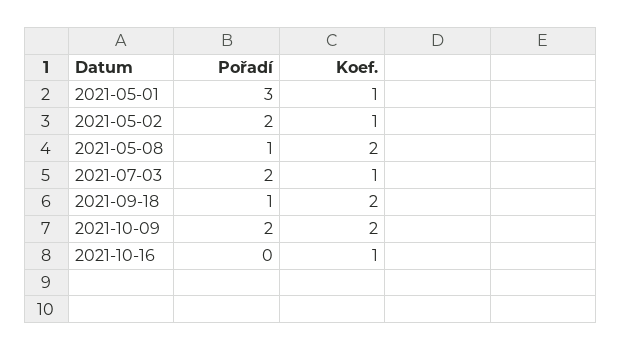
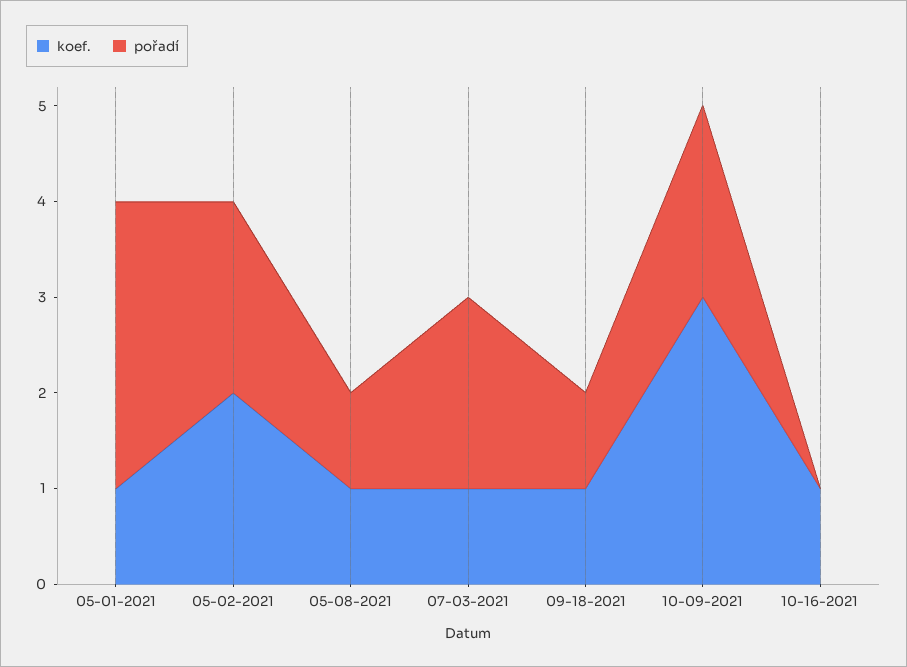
Koef., 2021-05-02: 1 -> 2
Koef., 2021-05-08: 2 -> 1
Koef., 2021-09-18: 2 -> 1
Koef., 2021-10-09: 2 -> 3

